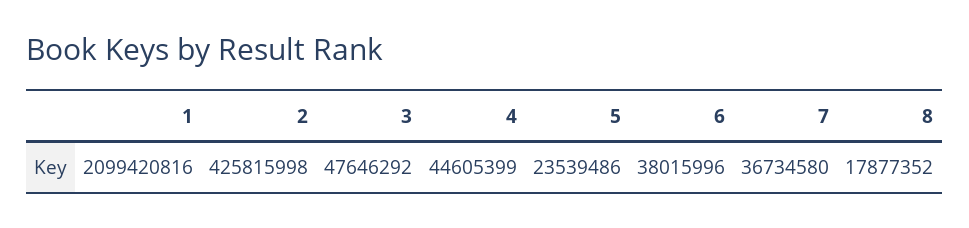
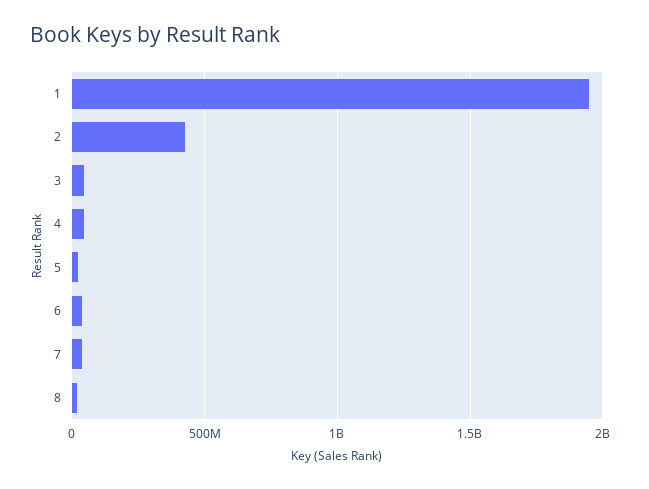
1: 2099420816 -> 1950000000

